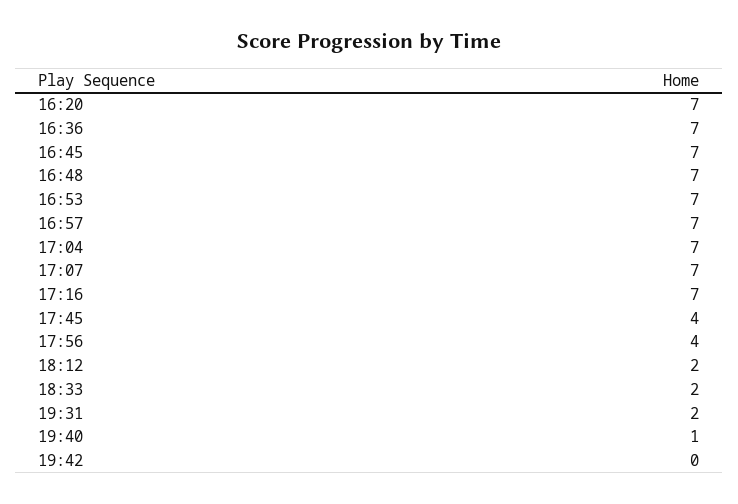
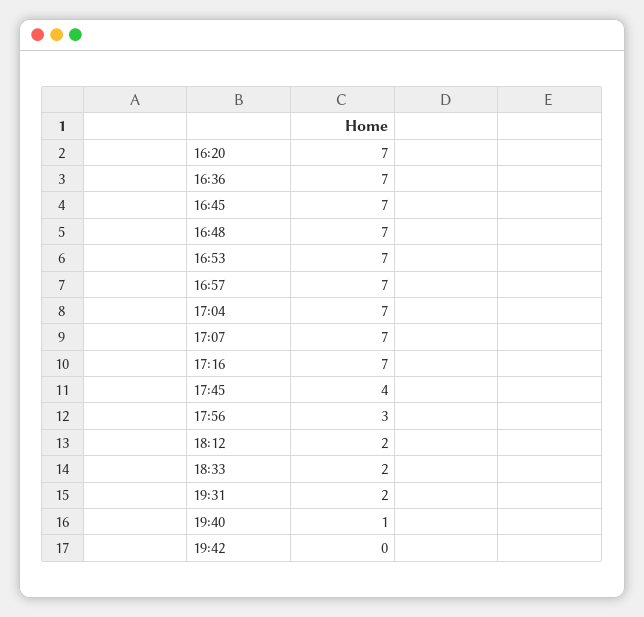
17:56: 4 -> 3

